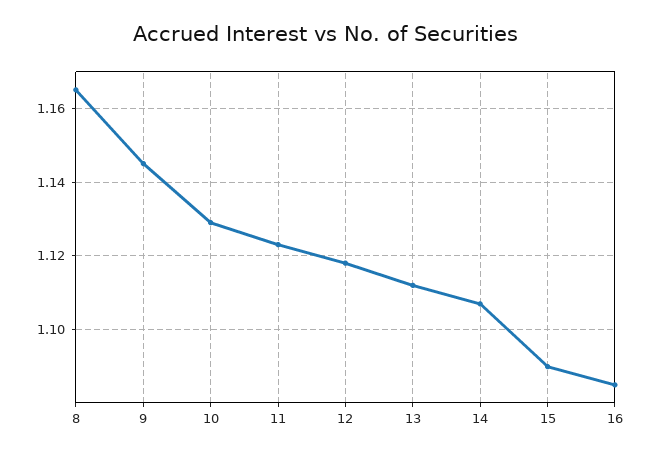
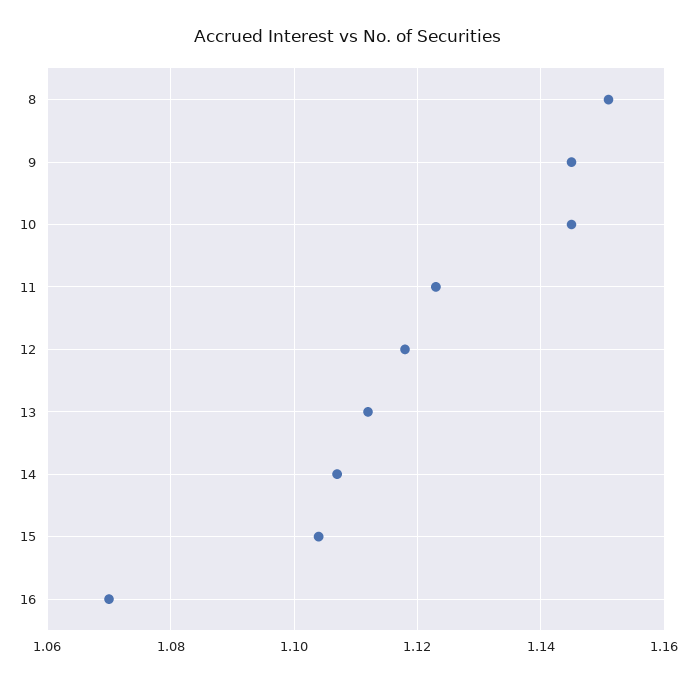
8: 1.165 -> 1.15
10: 1.13 -> 1.145
15: 1.09 -> 1.105
16: 1.085 -> 1.07

